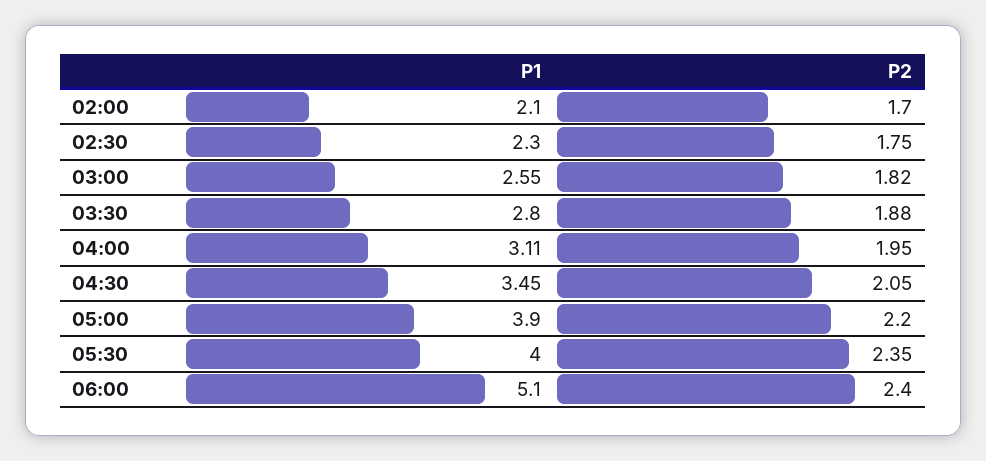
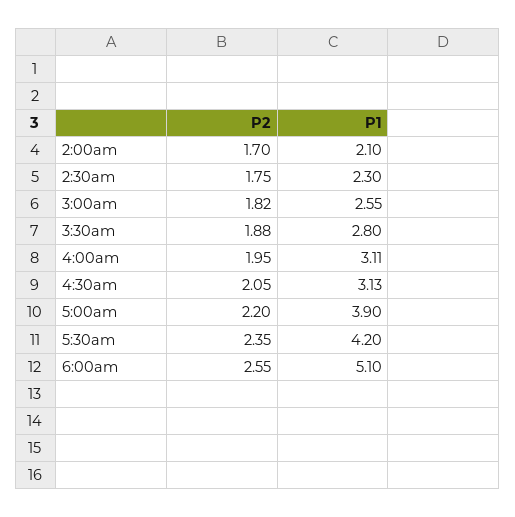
P1, 04:30: 3.45 -> 3.13
P1, 05:30: 4 -> 4.2
P2, 06:00: 2.4 -> 2.55

